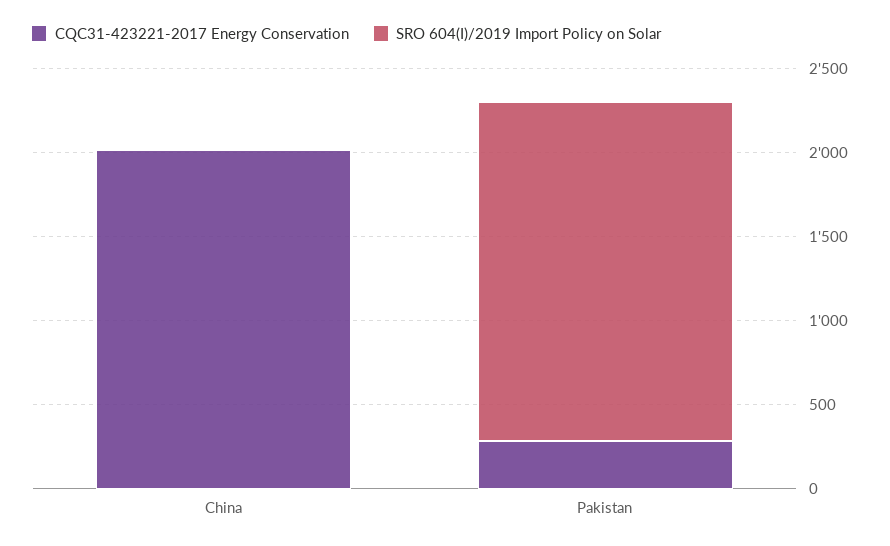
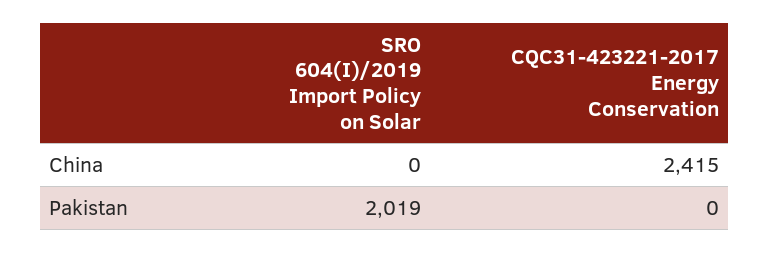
CQC31-423221-2017 Energy Conservation, China: 2000 -> 2415
CQC31-423221-2017 Energy Conservation, Pakistan: 300 -> 0

